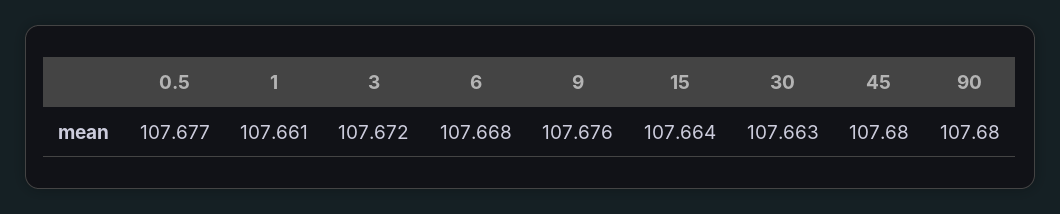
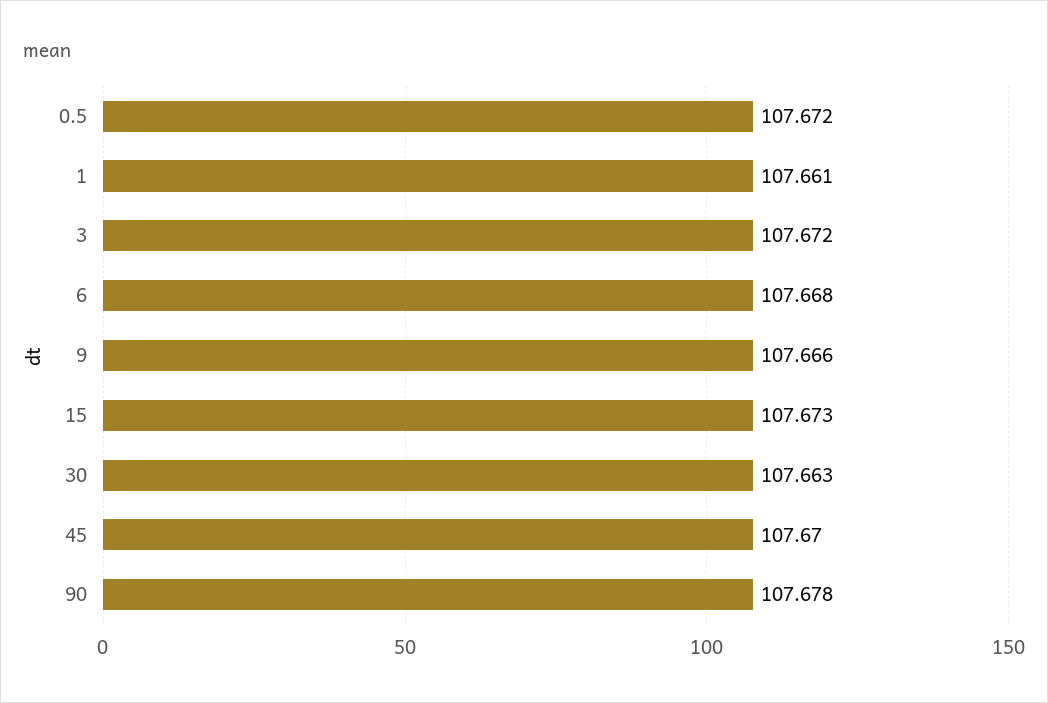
0.5: 107.677 -> 107.672
9: 107.676 -> 107.666
15: 107.664 -> 107.673
45: 107.68 -> 107.67
90: 107.68 -> 107.678

